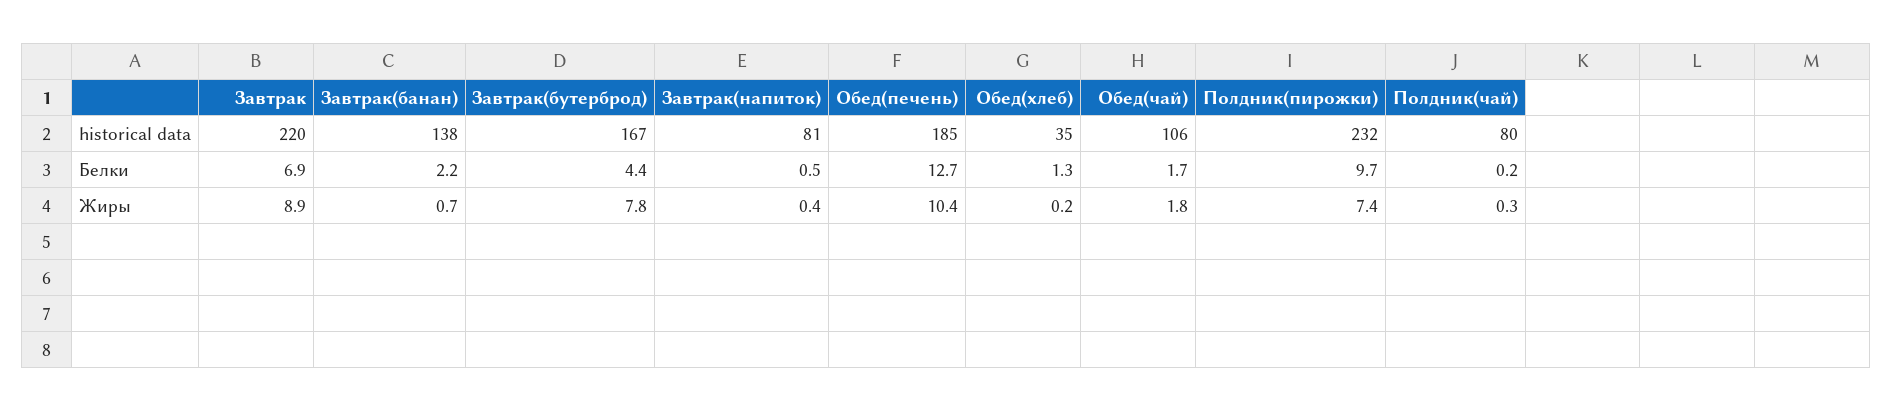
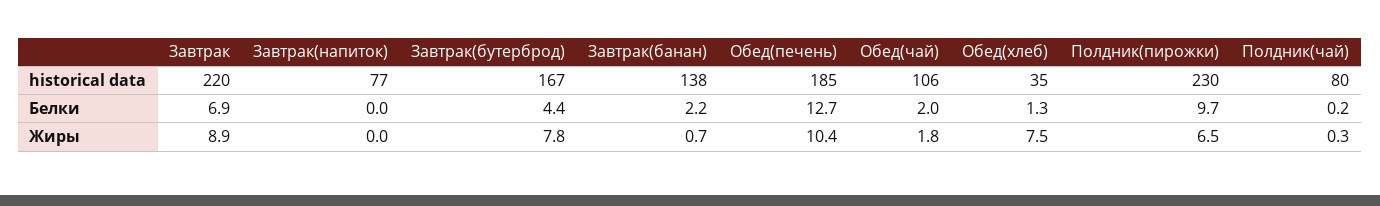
Завтрак(напиток), historical data: 81 -> 77
Полдник(пирожки), historical data: 232 -> 230
Завтрак(напиток), Белки: 0.5 -> 0
Обед(чай), Белки: 1.7 -> 2
Завтрак(напиток), Жиры: 0.4 -> 0
Обед(хлеб), Жиры: 0.2 -> 7.5
Полдник(пирожки), Жиры: 7.4 -> 6.5

